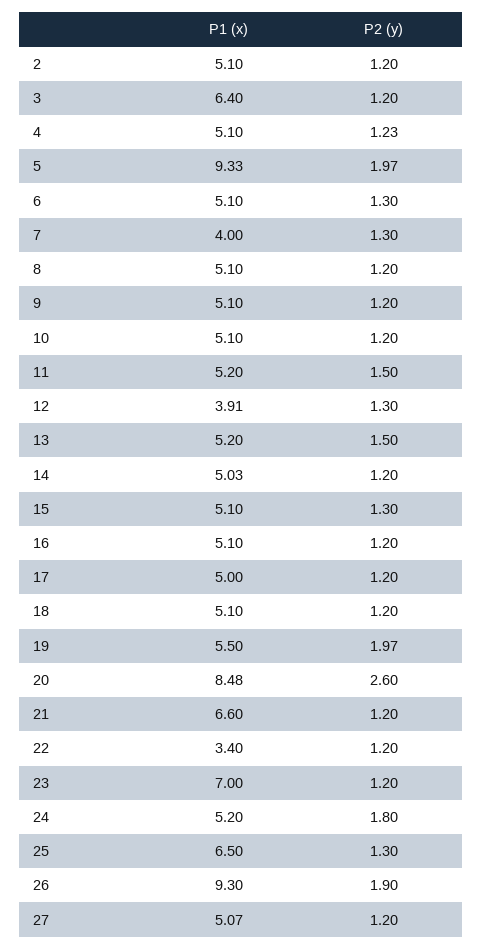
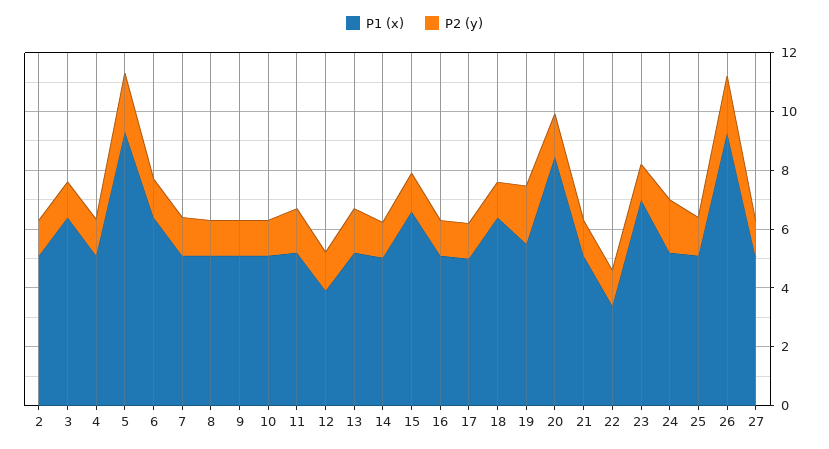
P1 (x), 6: 5.1 -> 6.5
P1 (x), 7: 4 -> 5
P1 (x), 15: 5.1 -> 6.5
P1 (x), 18: 5.1 -> 6.5
P2 (y), 20: 2.6 -> 1.5
P1 (x), 21: 6.6 -> 5
P1 (x), 25: 6.5 -> 5

